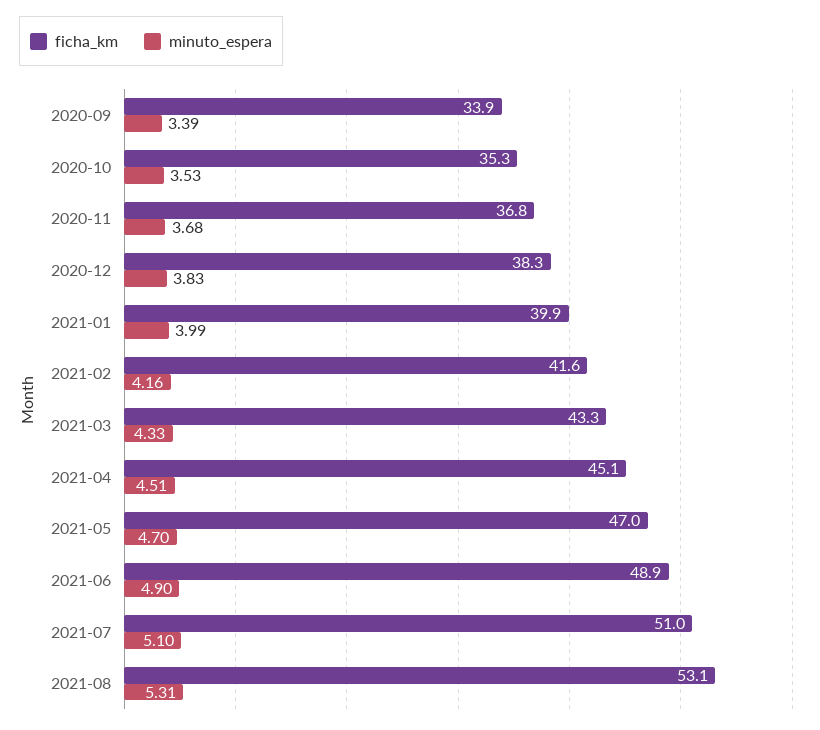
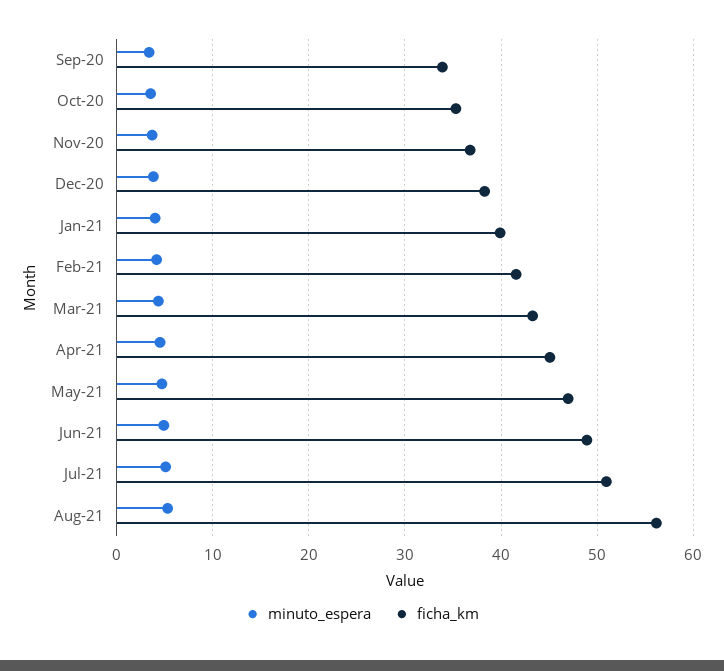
ficha_km, 2021-08: 53.1 -> 56

